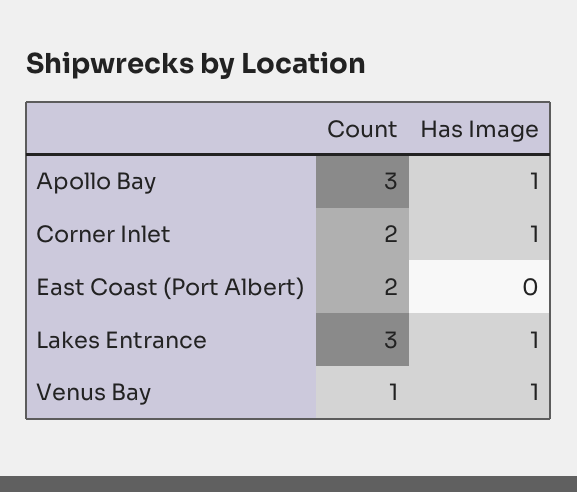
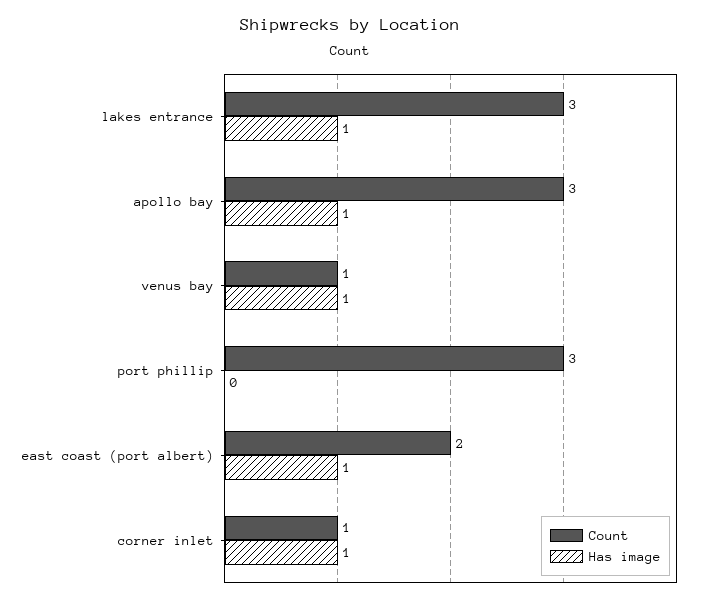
Count, Corner Inlet: 2 -> 1
Has Image, East Coast (Port Albert): 0 -> 1
Count, port phillip: none -> 3
Has Image, port phillip: none -> 0

